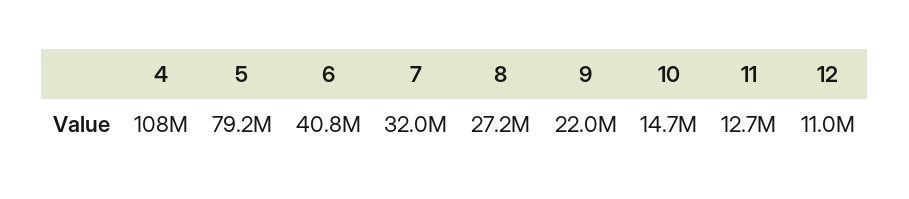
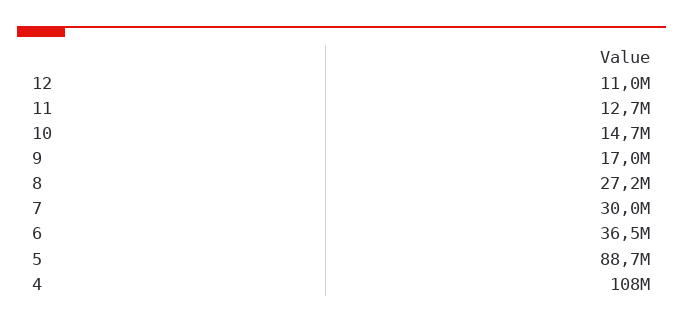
5: 79200000 -> 88700000
6: 40800000 -> 36500000
7: 32000000 -> 30000000
9: 22000000 -> 17000000

